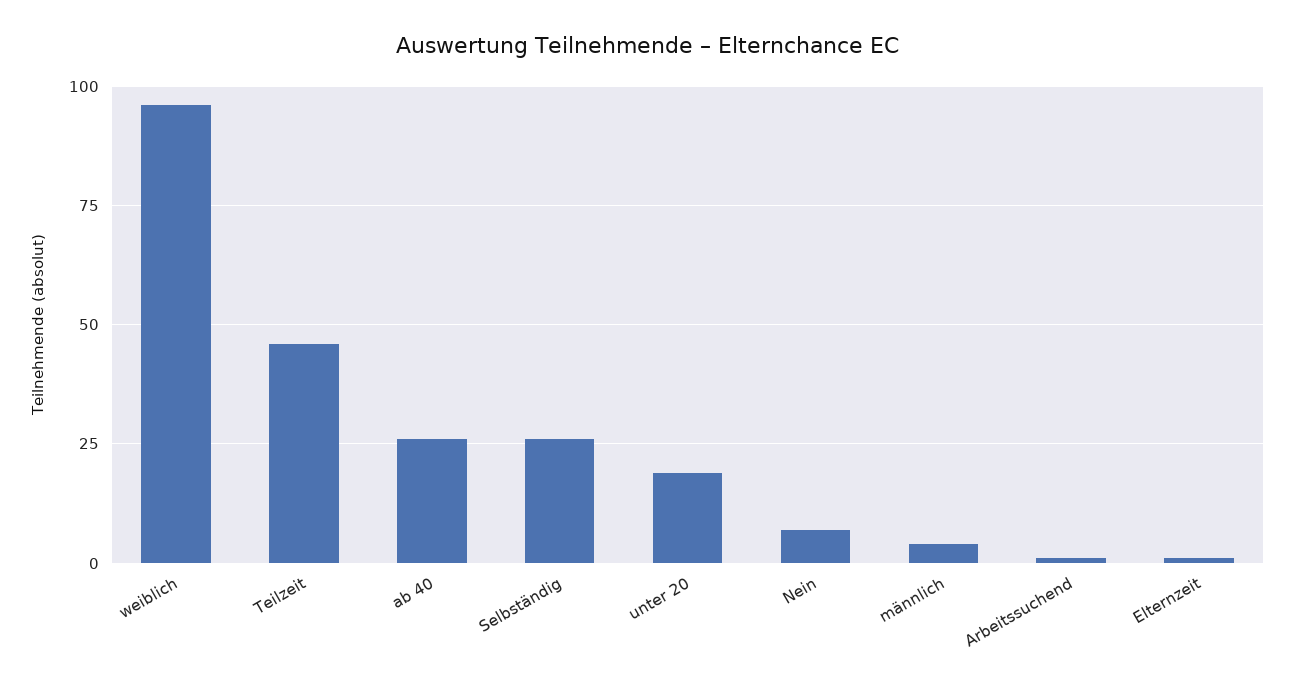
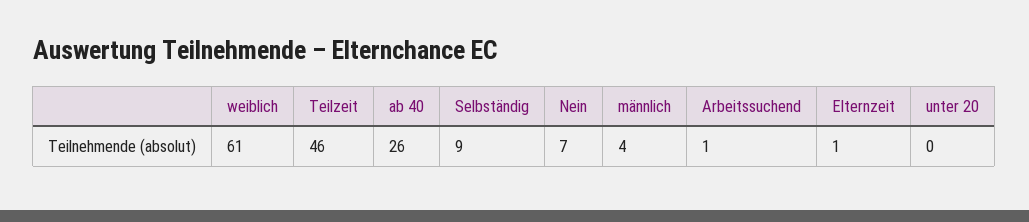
weiblich: 95 -> 61
Selbständig: 25 -> 9
unter 20: 20 -> 0

